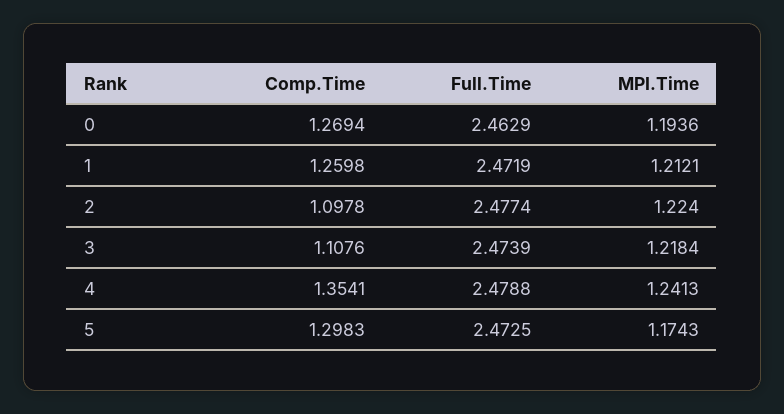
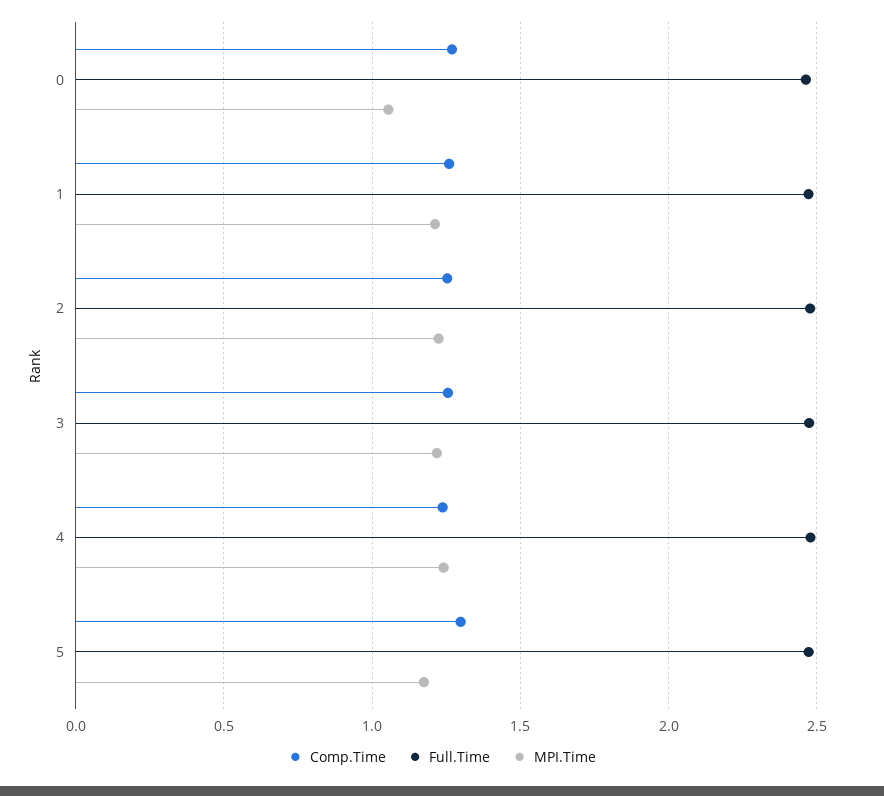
MPI.Time, 0: 1.1936 -> 1.05
Comp.Time, 2: 1.0978 -> 1.25
Comp.Time, 3: 1.1076 -> 1.25
Comp.Time, 4: 1.3541 -> 1.25

